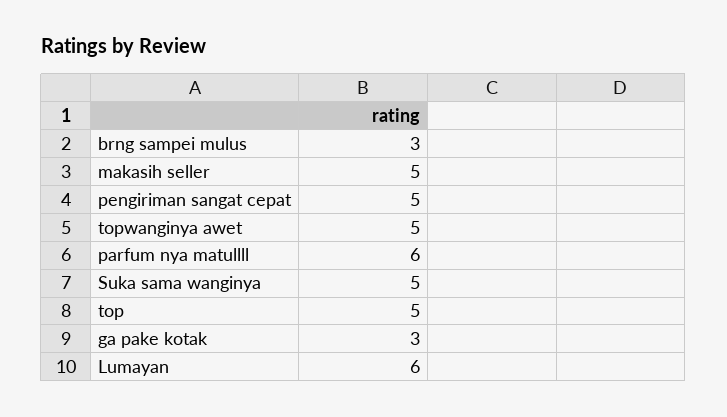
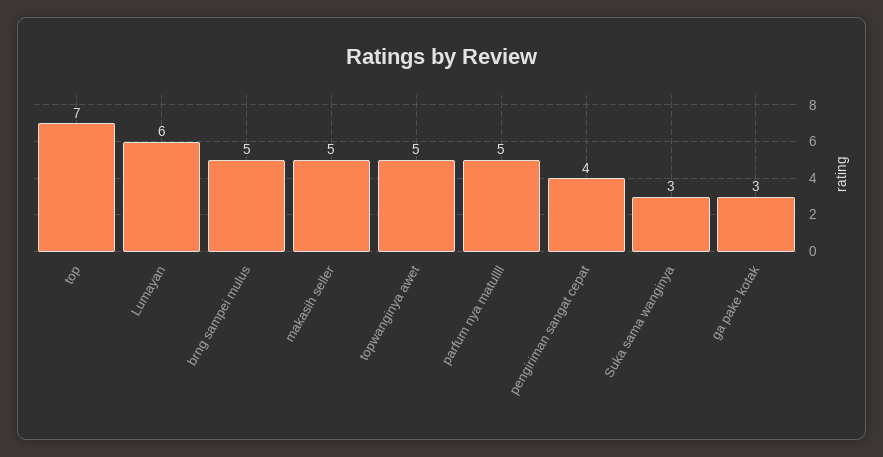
brng sampei mulus: 3 -> 5
pengiriman sangat cepat: 5 -> 4
parfum nya matullll: 6 -> 5
Suka sama wanginya: 5 -> 3
top: 5 -> 7

